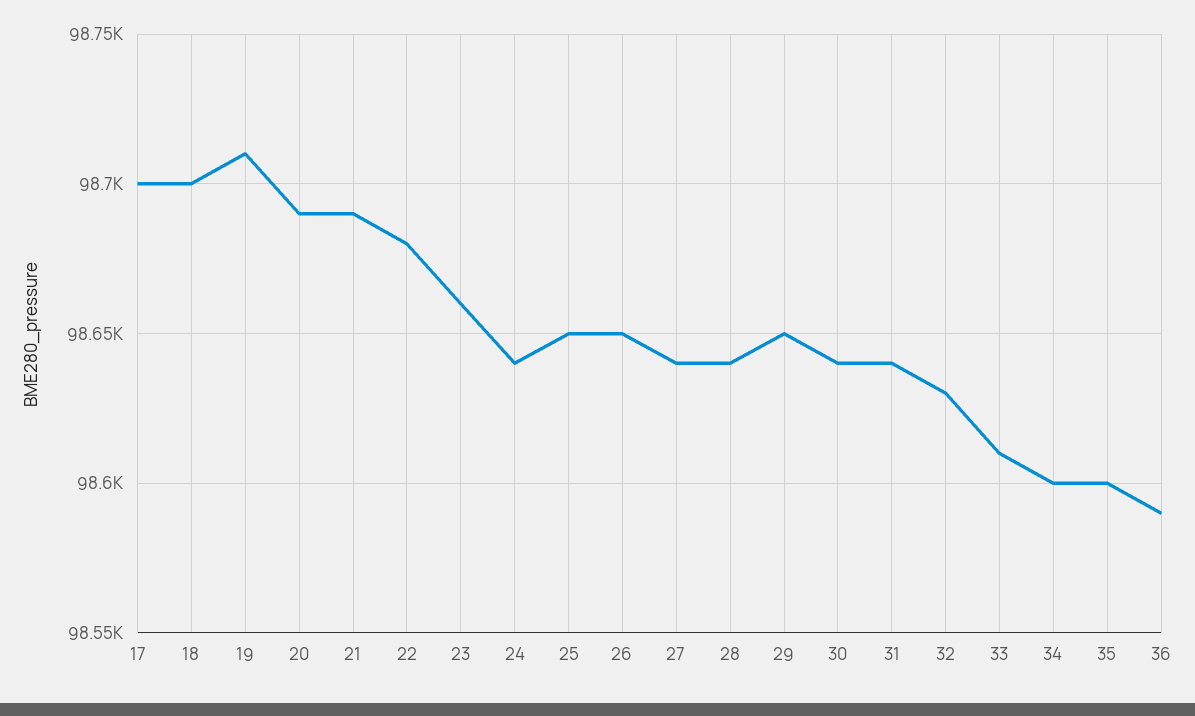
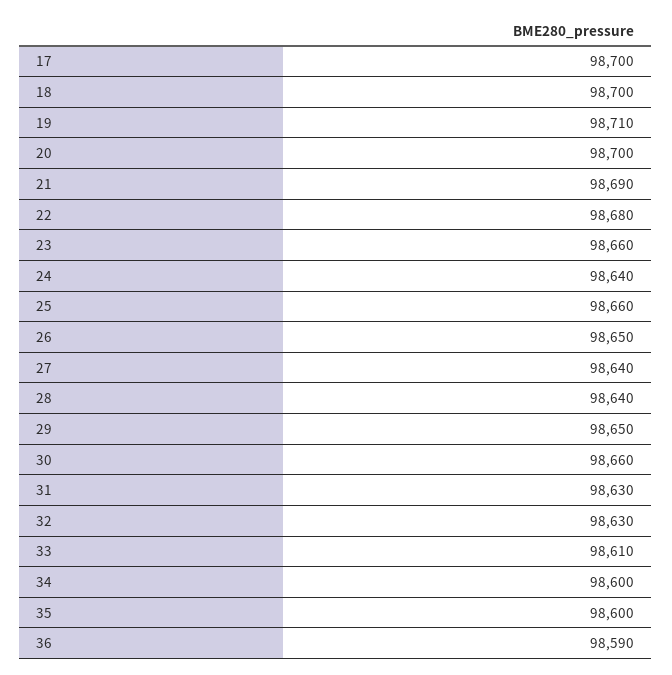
20: 98690 -> 98700
25: 98650 -> 98660
30: 98640 -> 98660
31: 98640 -> 98630

